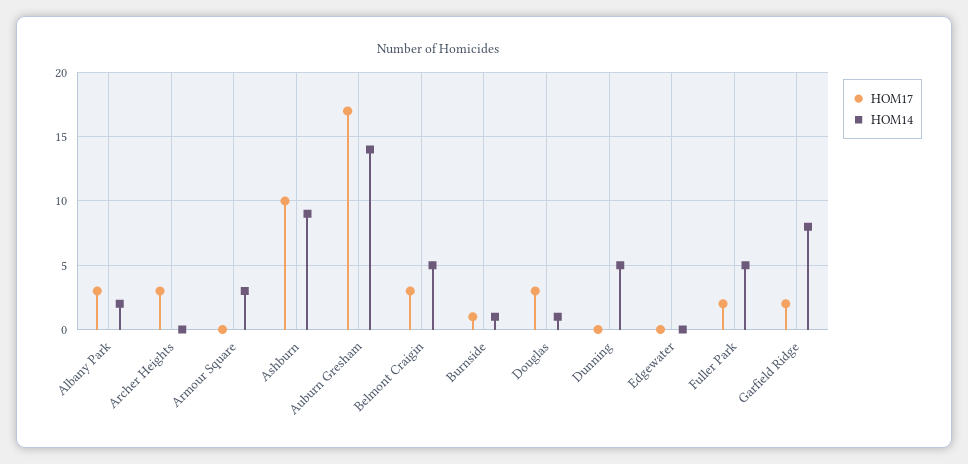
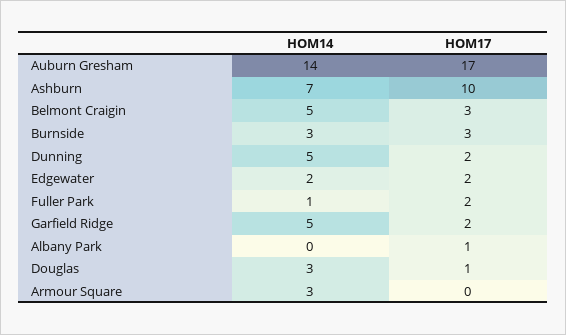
HOM17, Albany Park: 3 -> 1
HOM14, Albany Park: 2 -> 0
HOM17, Archer Heights: 3 -> none
HOM14, Archer Heights: 0 -> none
HOM14, Ashburn: 9 -> 7
HOM17, Burnside: 1 -> 3
HOM14, Burnside: 1 -> 3
HOM17, Douglas: 3 -> 1
HOM14, Douglas: 1 -> 3
HOM17, Dunning: 0 -> 2
HOM17, Edgewater: 0 -> 2
HOM14, Edgewater: 0 -> 2
HOM14, Fuller Park: 5 -> 1
HOM14, Garfield Ridge: 8 -> 5

